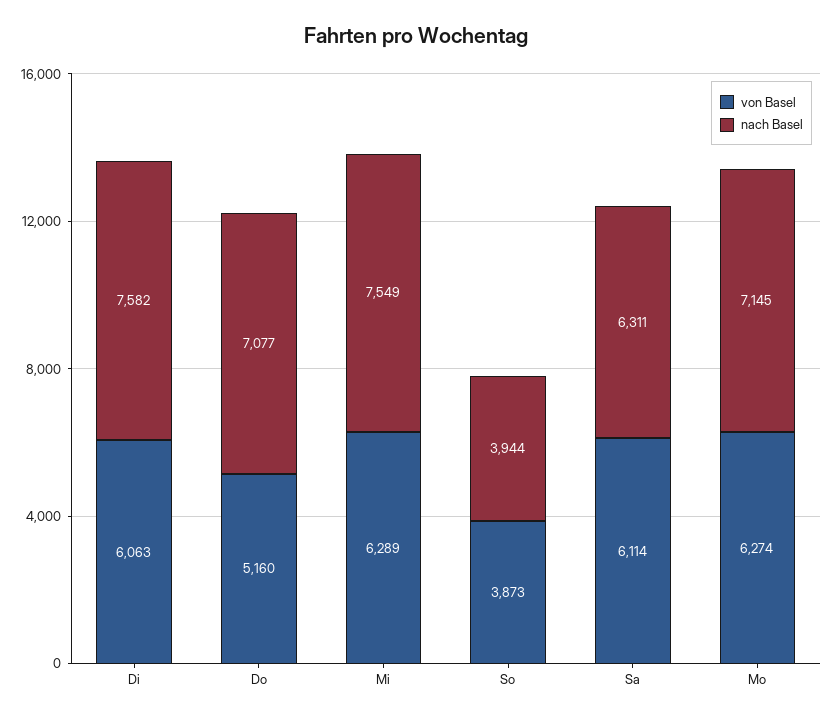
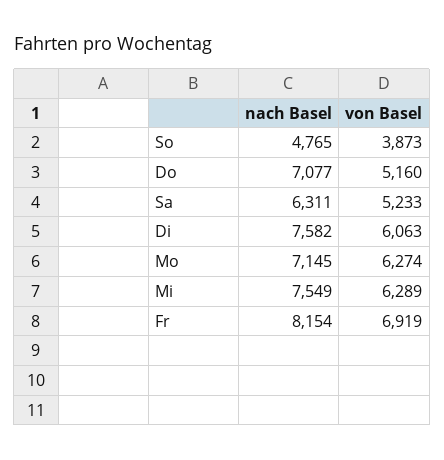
nach Basel, So: 3944 -> 4765
von Basel, Sa: 6114 -> 5233
nach Basel, Fr: none -> 8154
von Basel, Fr: none -> 6919

